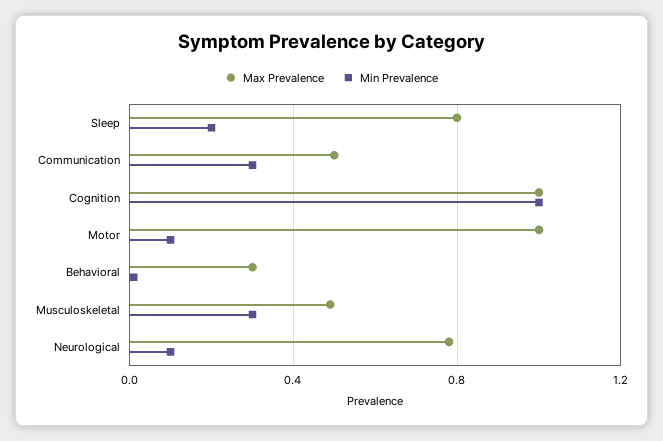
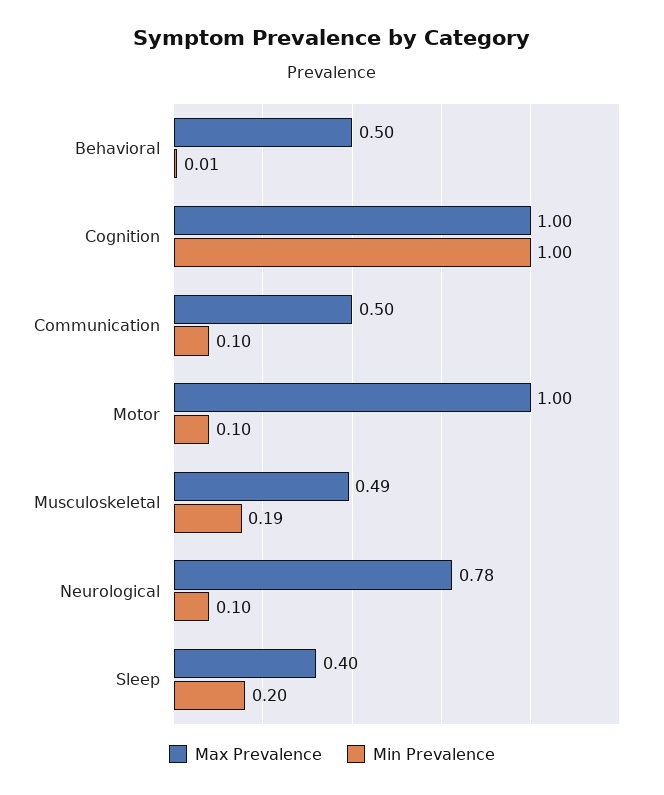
Max Prevalence, Sleep: 0.8 -> 0.4
Min Prevalence, Communication: 0.3 -> 0.1
Max Prevalence, Behavioral: 0.3 -> 0.5
Min Prevalence, Musculoskeletal: 0.3 -> 0.19

